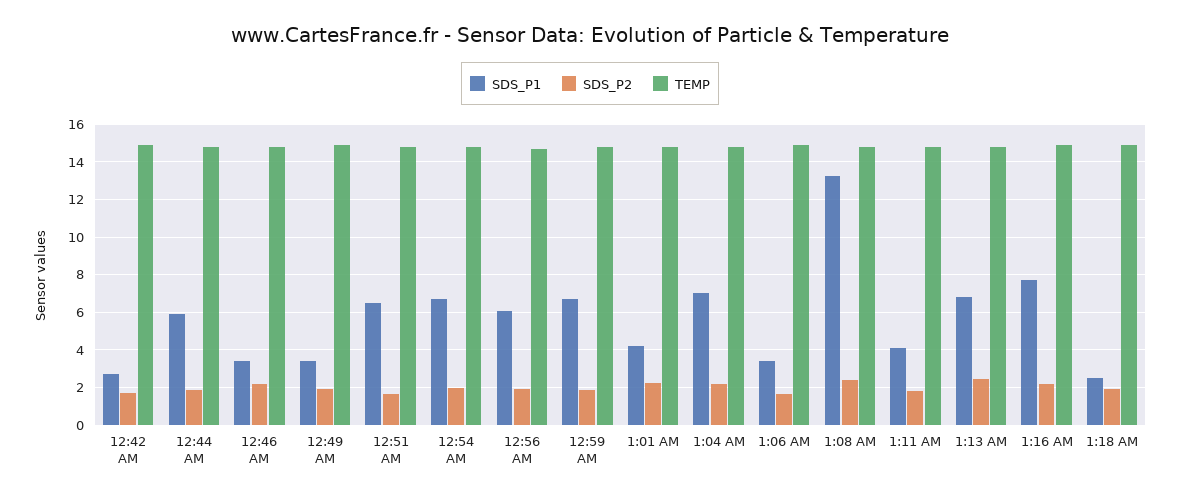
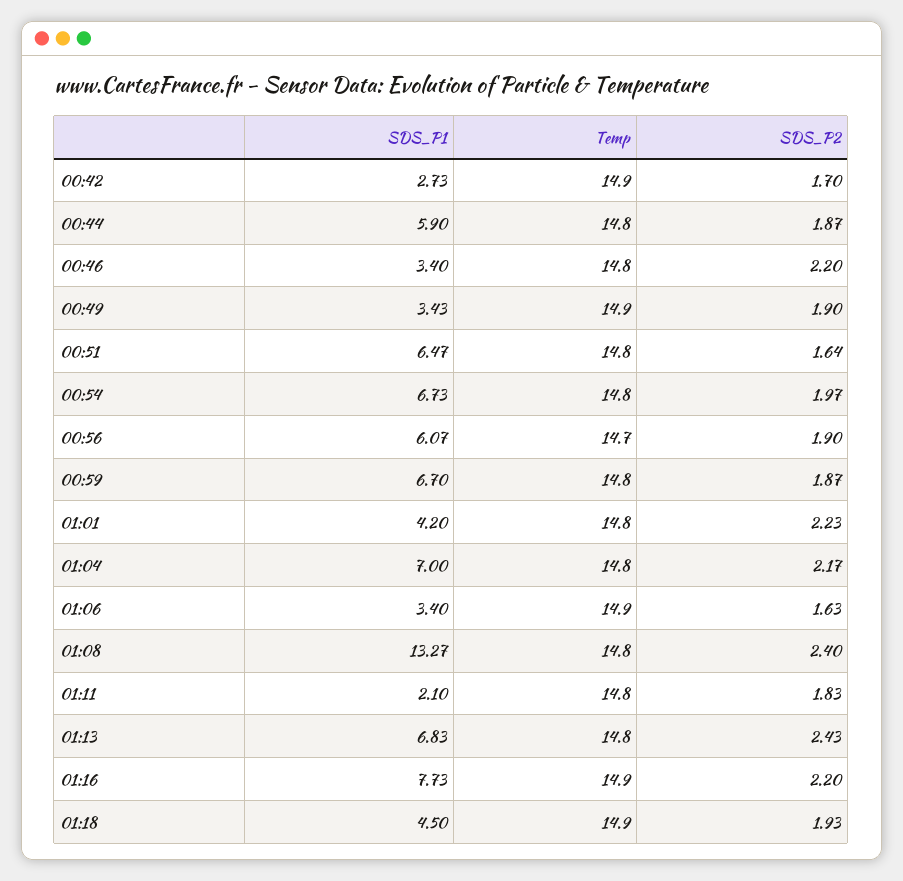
SDS_P1, 1:11 AM: 4 -> 2.1
SDS_P1, 1:18 AM: 2.5 -> 4.5

